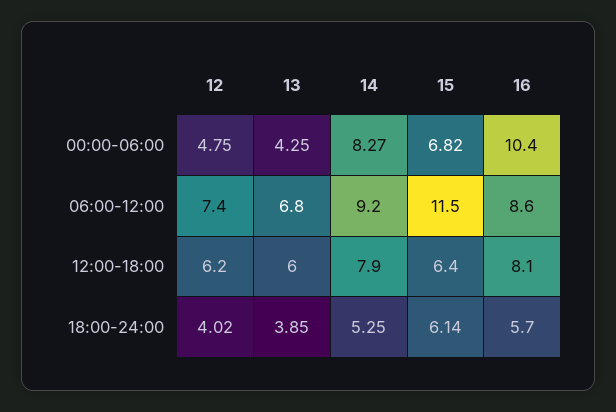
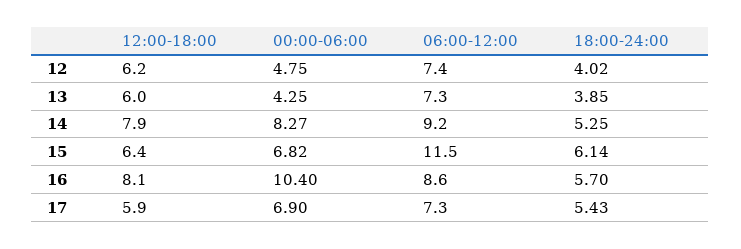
13, 06:00-12:00: 6.8 -> 7.3
17, 12:00-18:00: none -> 5.9
17, 00:00-06:00: none -> 6.9
17, 06:00-12:00: none -> 7.3
17, 18:00-24:00: none -> 5.43

